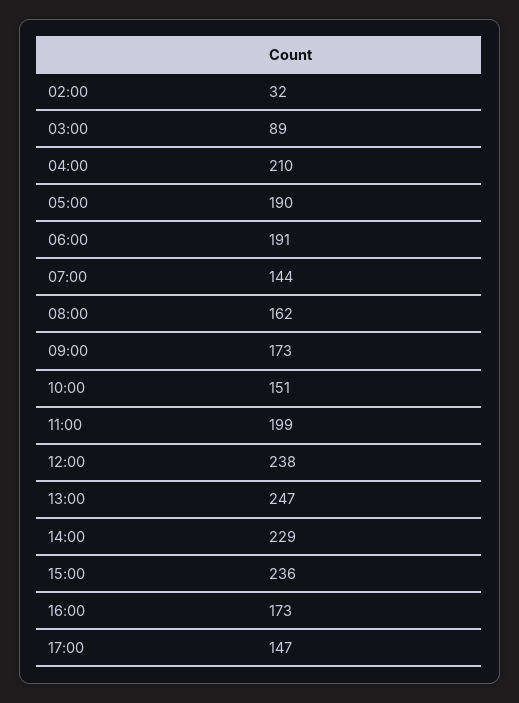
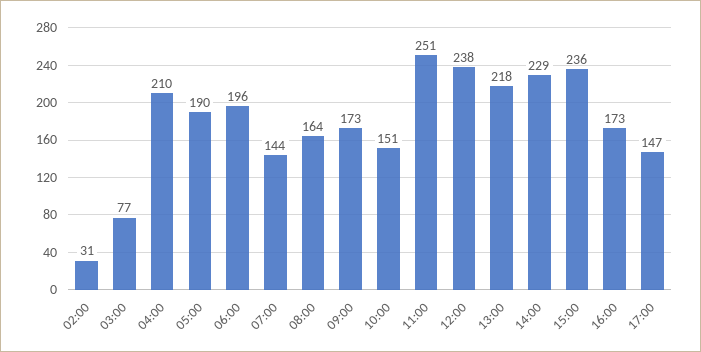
02:00: 32 -> 31
03:00: 89 -> 77
06:00: 191 -> 196
08:00: 162 -> 164
11:00: 199 -> 251
13:00: 247 -> 218

